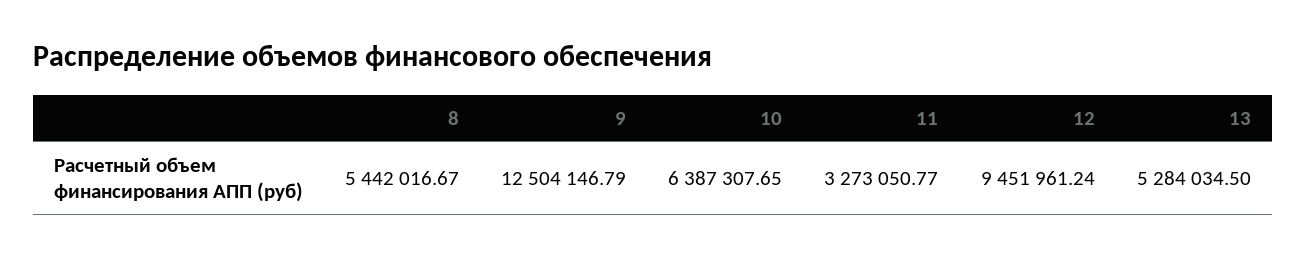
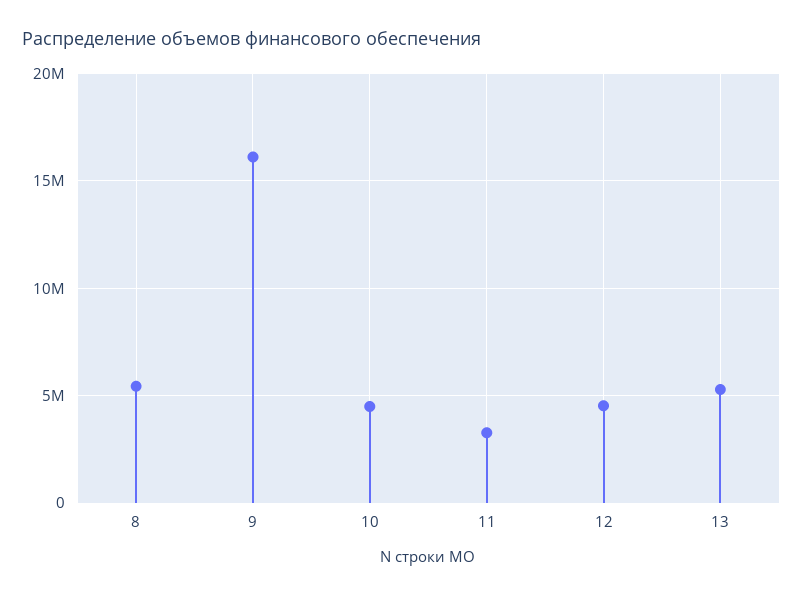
9: 12504146.79 -> 16000000
10: 6387307.65 -> 4500000
12: 9451961.24 -> 4500000

